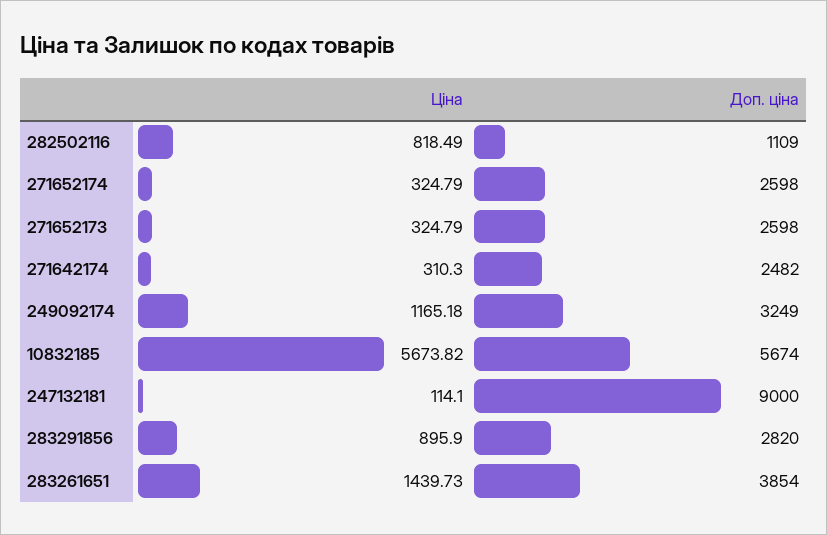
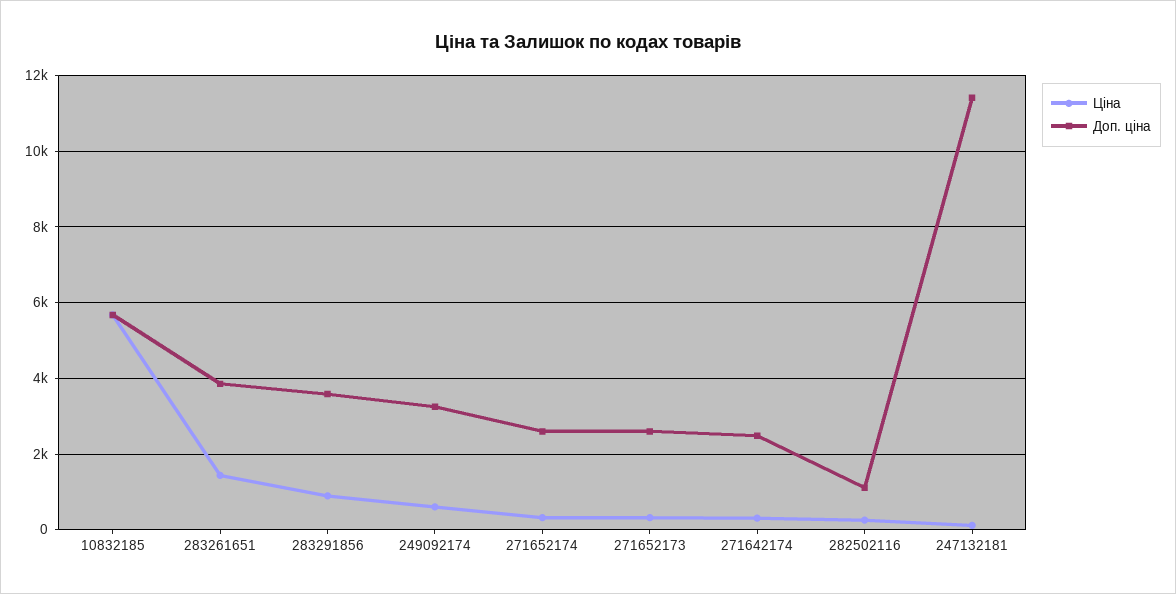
Ціна, 282502116: 818.49 -> 200
Ціна, 249092174: 1165.18 -> 600
Доп. ціна, 247132181: 9000 -> 11400
Доп. ціна, 283291856: 2820 -> 3600

